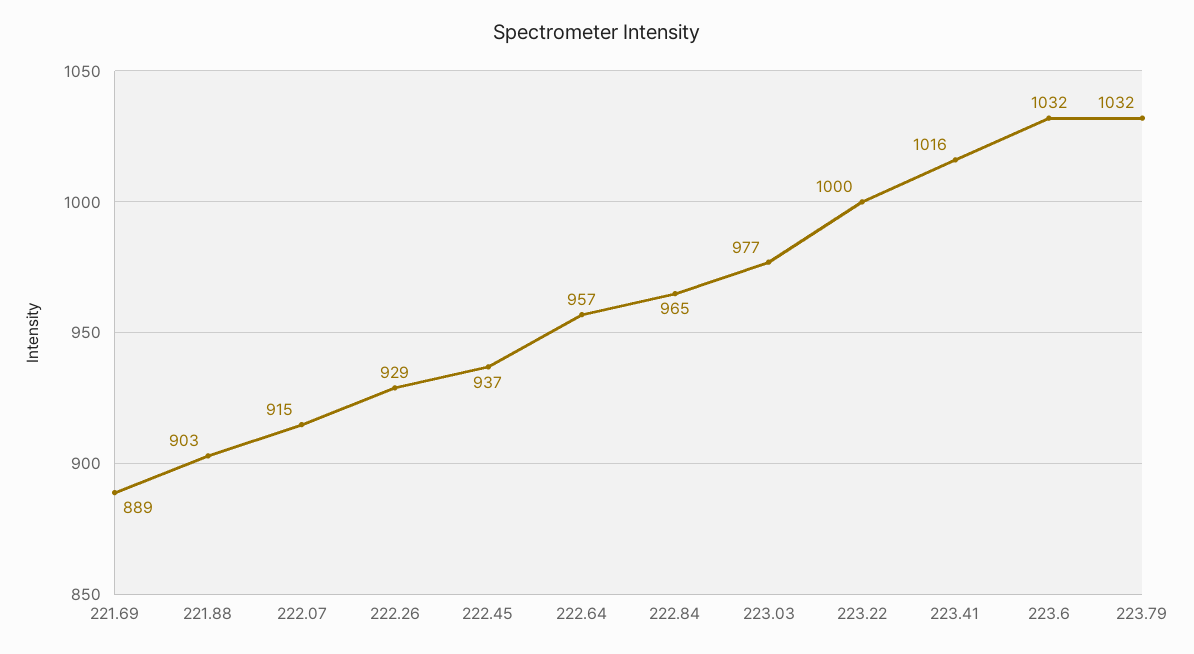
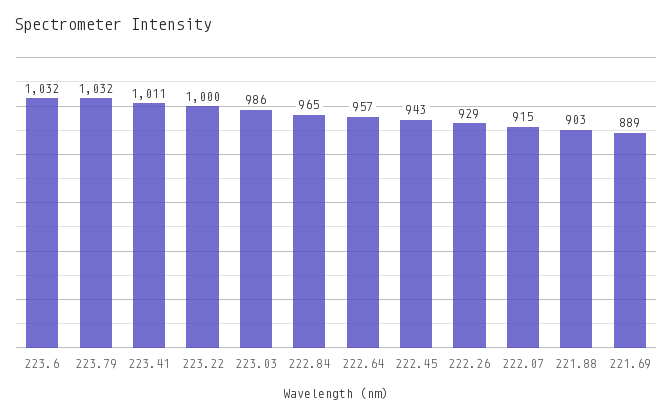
222.45: 937 -> 943
223.03: 977 -> 986
223.41: 1016 -> 1011

